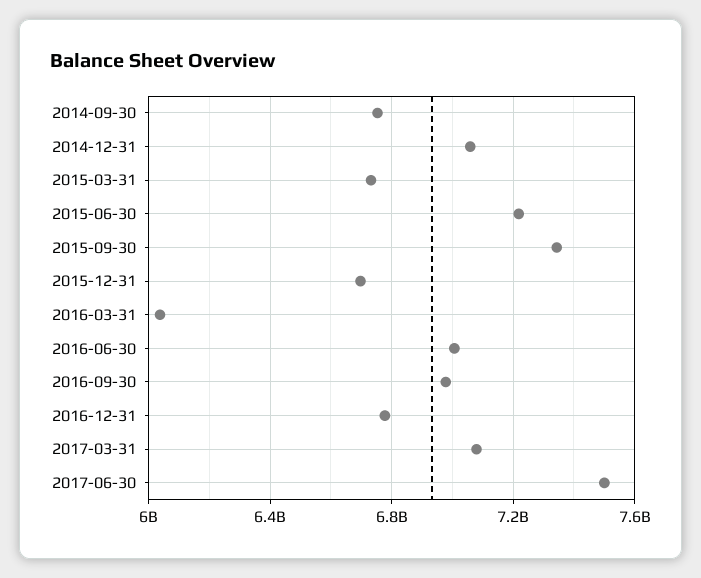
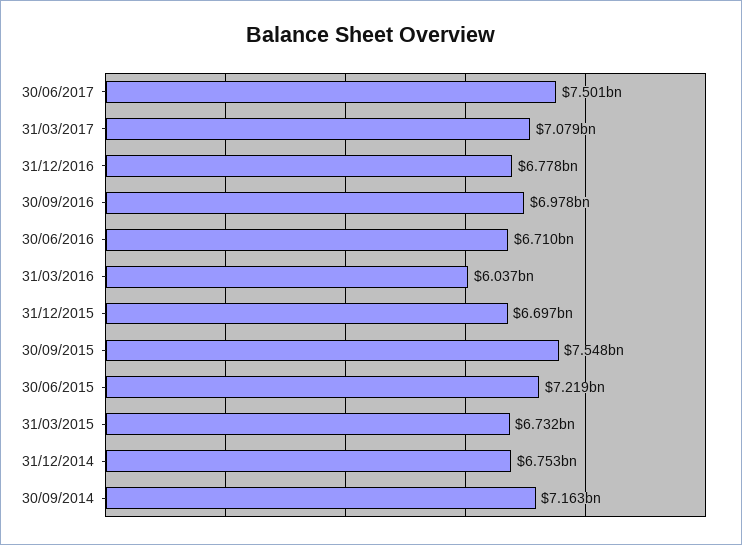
2014-09-30: 6750000000 -> 7163000000
2014-12-31: 7050000000 -> 6753000000
2015-09-30: 7350000000 -> 7548000000
2016-06-30: 7000000000 -> 6710000000

